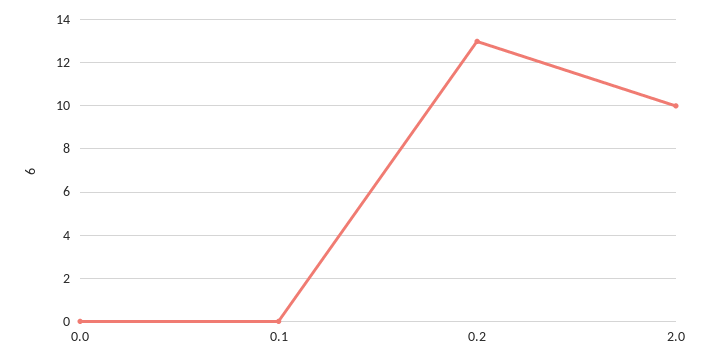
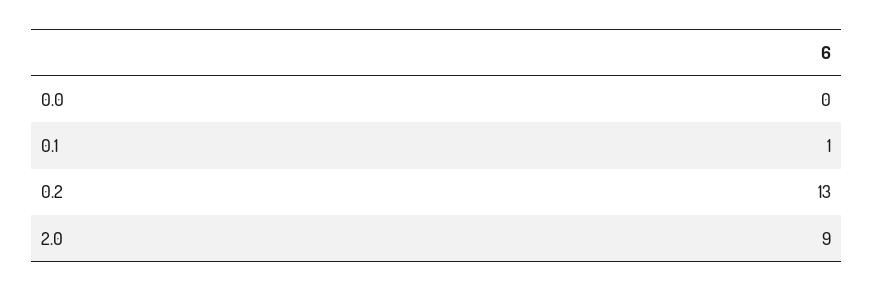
0.1: 0 -> 1
2.0: 10 -> 9

